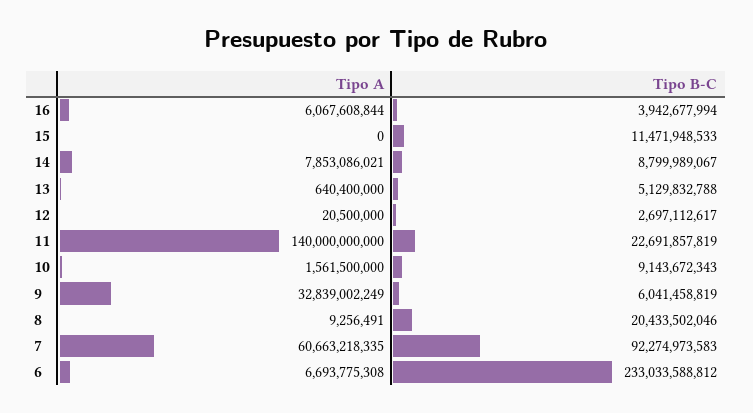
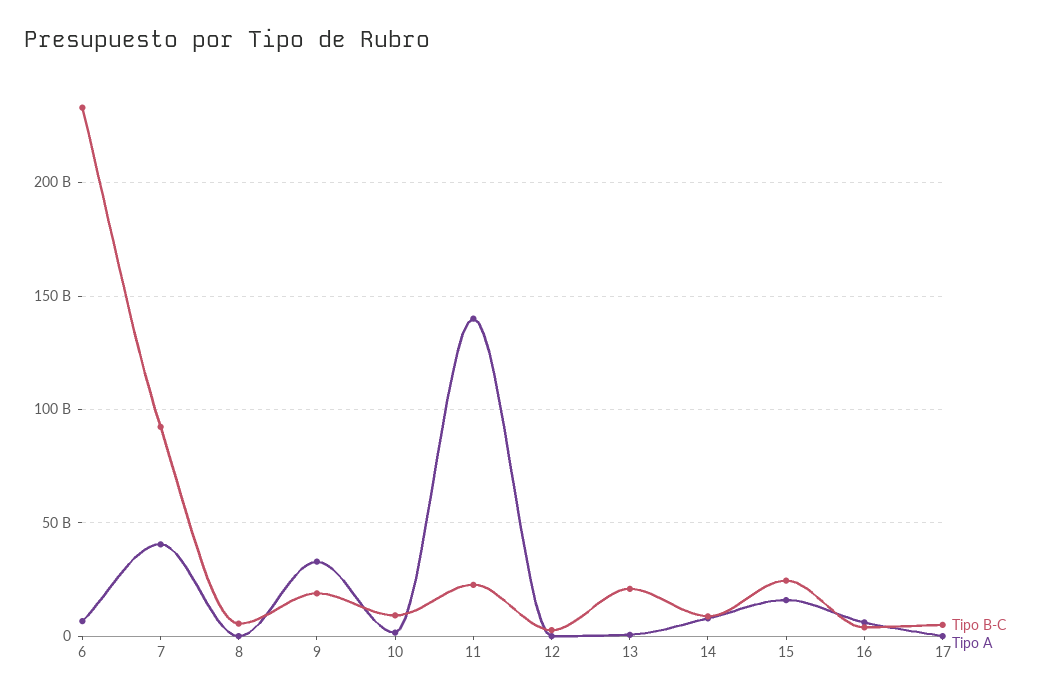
Tipo A, 15: 0 -> 15000000000
Tipo B-C, 15: 11471948533 -> 25000000000
Tipo B-C, 13: 5129832788 -> 20000000000
Tipo B-C, 9: 6041458819 -> 20000000000
Tipo B-C, 8: 20433502046 -> 5000000000
Tipo A, 7: 60663218335 -> 40000000000
Tipo B-C, 17: none -> 5000000000
Tipo A, 17: none -> 0

